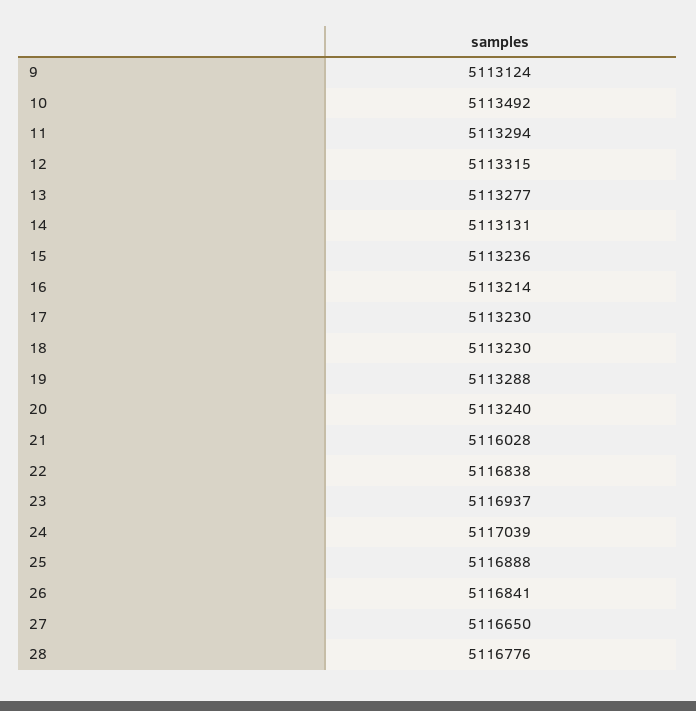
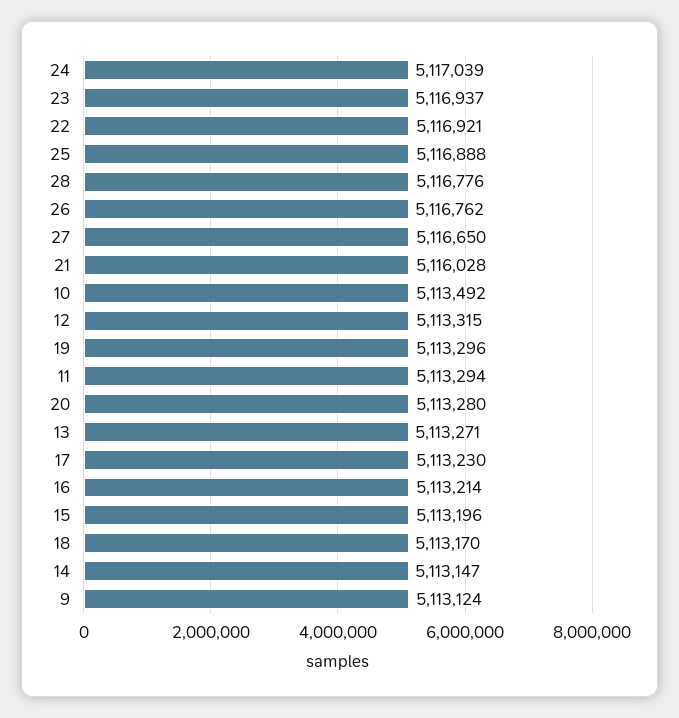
13: 5113277 -> 5113271
14: 5113131 -> 5113147
15: 5113236 -> 5113196
18: 5113230 -> 5113170
19: 5113288 -> 5113296
20: 5113240 -> 5113280
22: 5116838 -> 5116921
26: 5116841 -> 5116762

